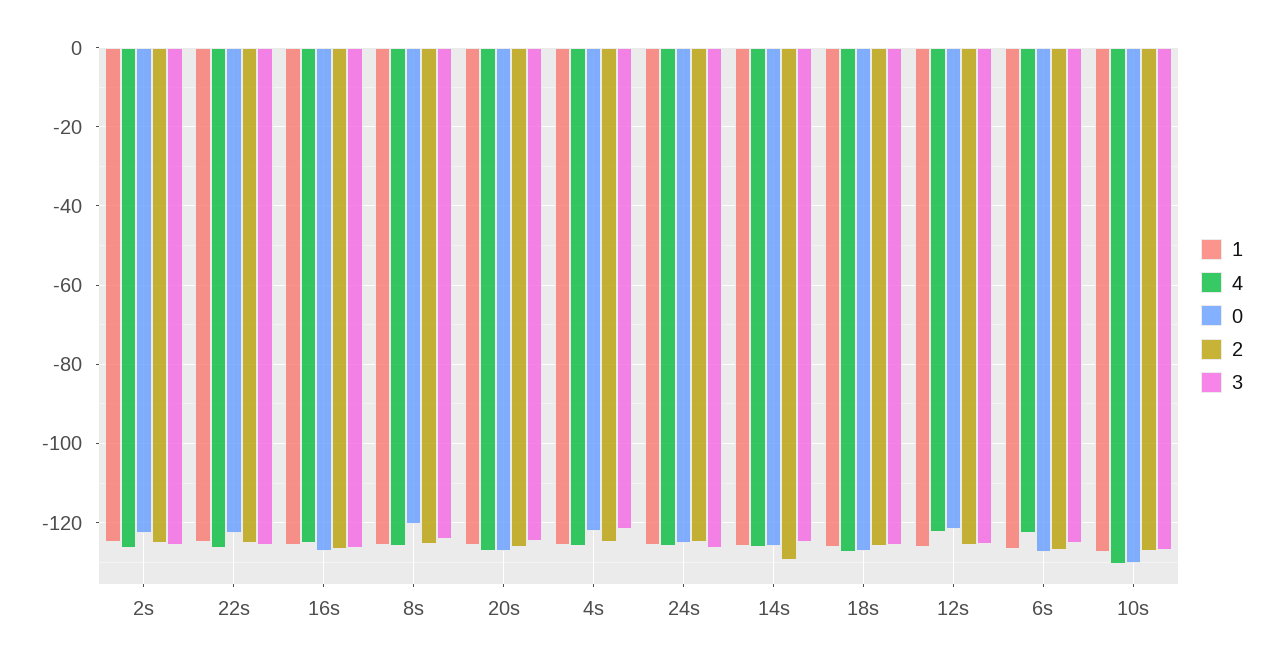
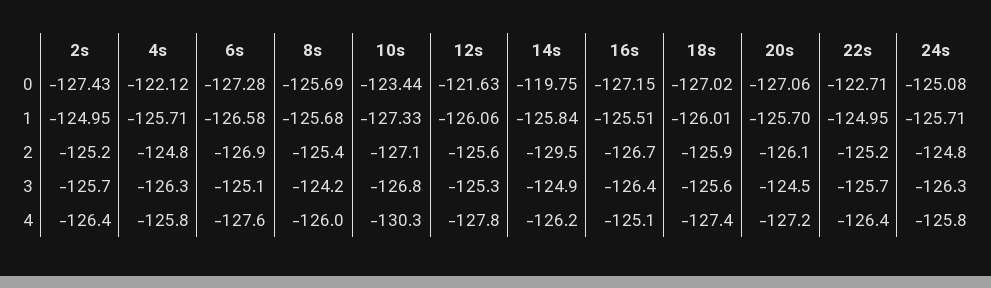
0, 2s: -122 -> -127.43
0, 8s: -120 -> -125.69
3, 4s: -122 -> -126.3
0, 14s: -126 -> -119.75
4, 12s: -122 -> -127.8
4, 6s: -122 -> -127.6
0, 10s: -130 -> -123.44

